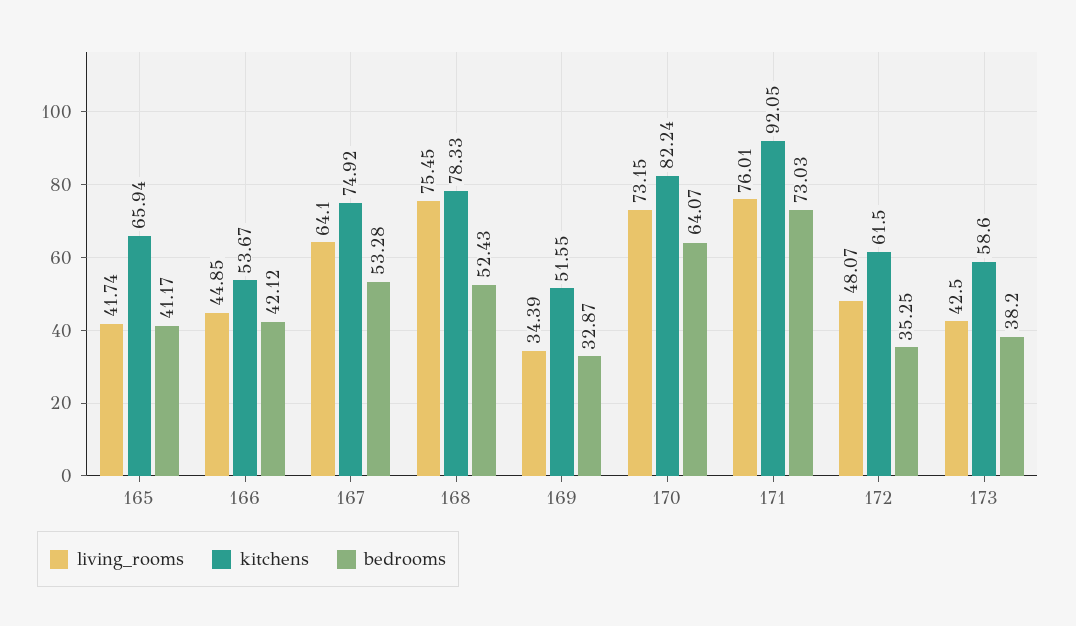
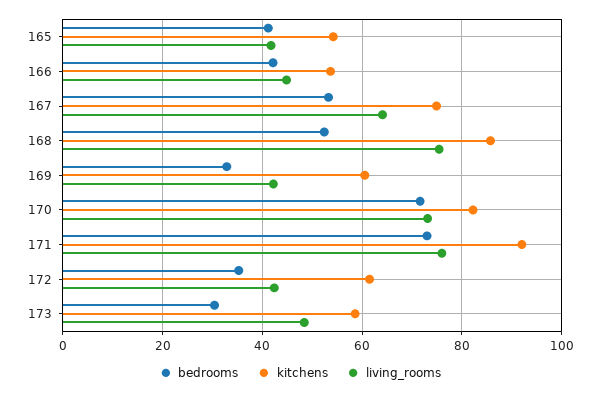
kitchens, 165: 65.94 -> 54
kitchens, 168: 78.33 -> 86
living_rooms, 169: 34.39 -> 42
kitchens, 169: 51.55 -> 60
bedrooms, 170: 64.07 -> 72
living_rooms, 172: 48.07 -> 42
living_rooms, 173: 42.5 -> 48
bedrooms, 173: 38.2 -> 30

